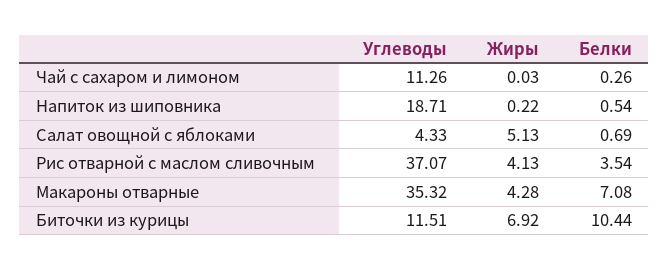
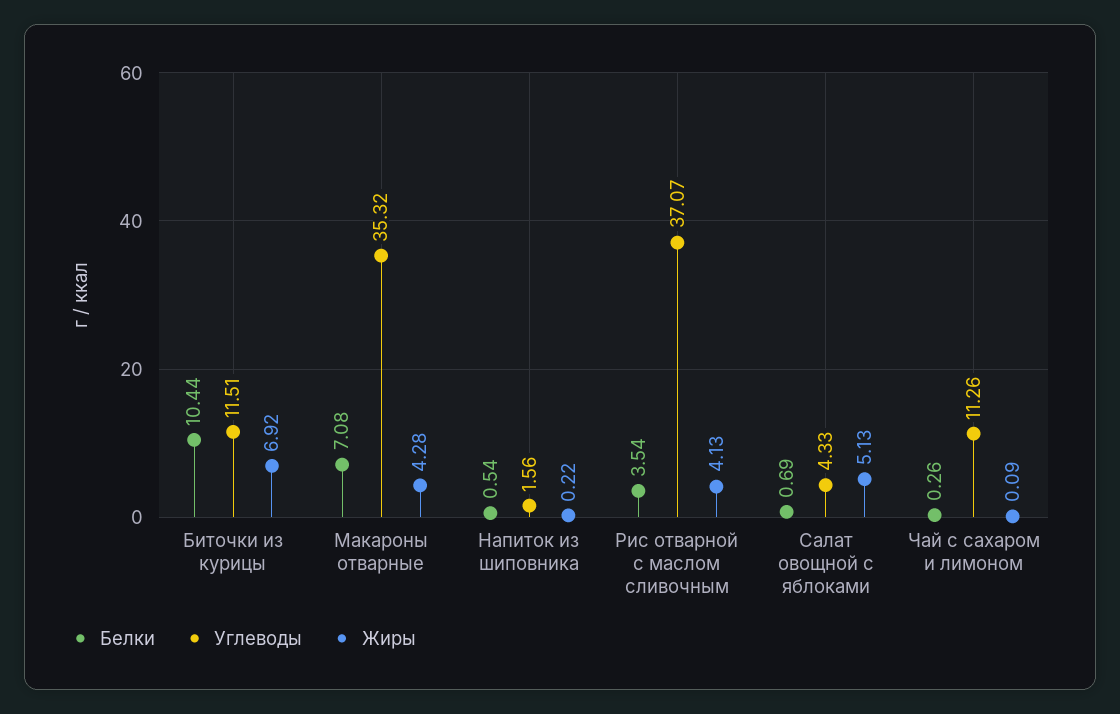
Жиры, Чай с сахаром и лимоном: 0.03 -> 0.09
Углеводы, Напиток из шиповника: 18.71 -> 1.56

